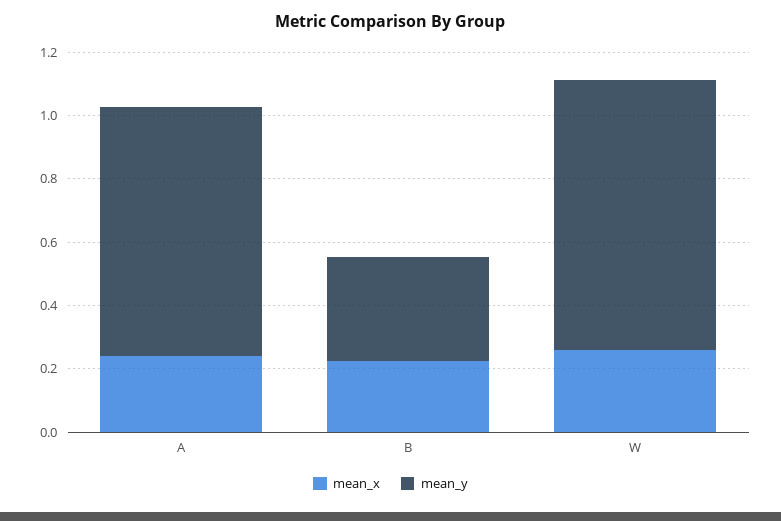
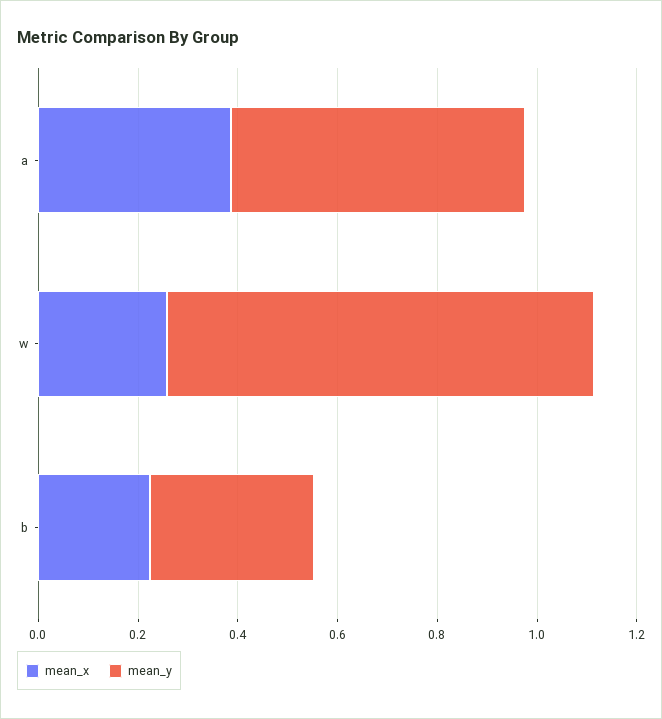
mean_x, A: 0.25 -> 0.4
mean_y, A: 0.8 -> 0.6

